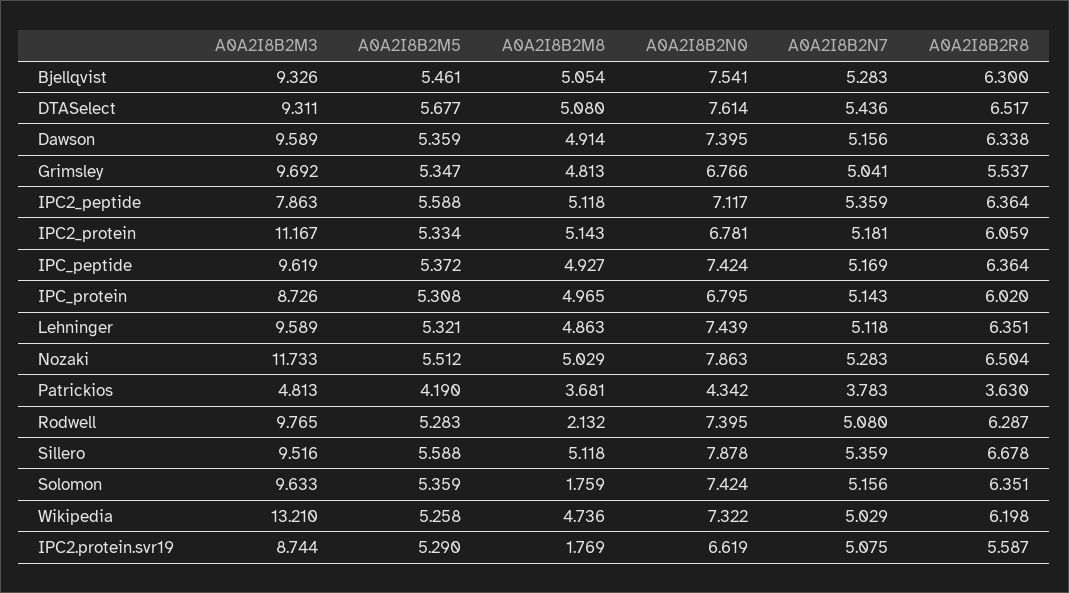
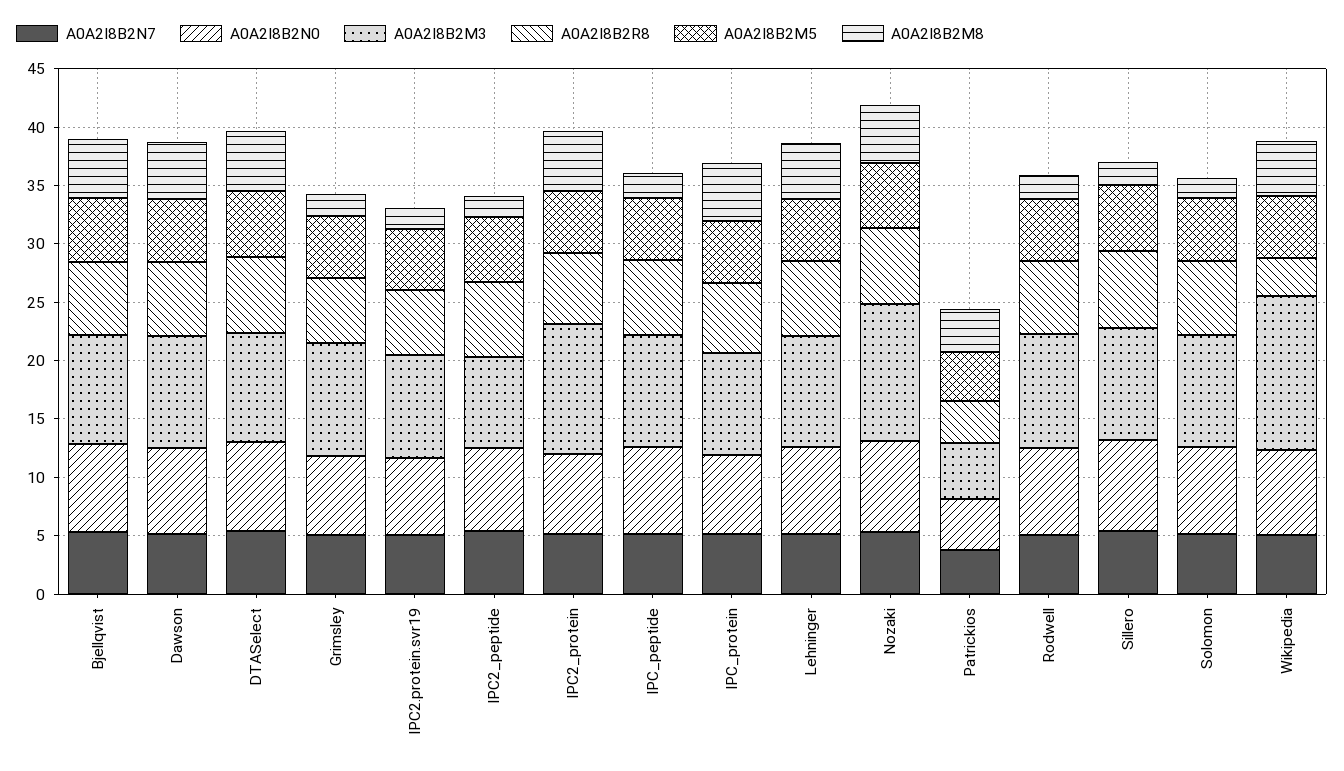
A0A2I8B2M8, Grimsley: 4.813 -> 2
A0A2I8B2M8, IPC2_peptide: 5.118 -> 2
A0A2I8B2M8, IPC_peptide: 4.927 -> 2
A0A2I8B2M8, Sillero: 5.118 -> 2
A0A2I8B2R8, Wikipedia: 6.198 -> 3

